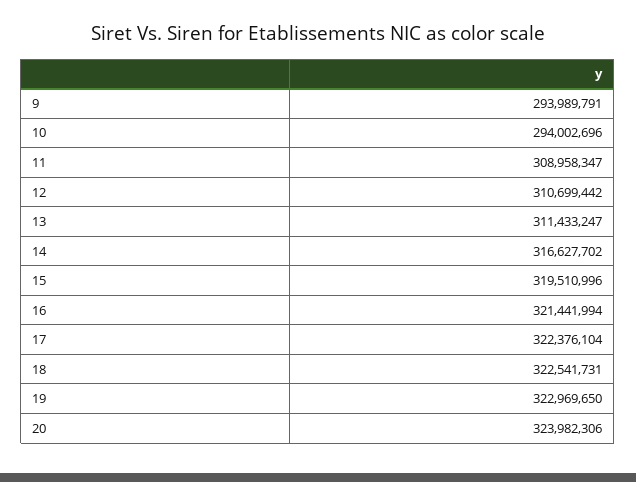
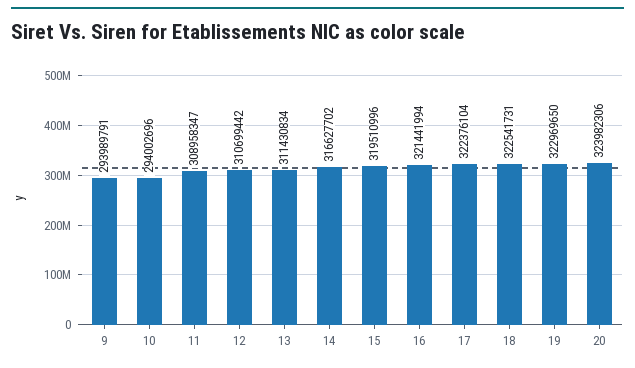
13: 311433247 -> 311430834

